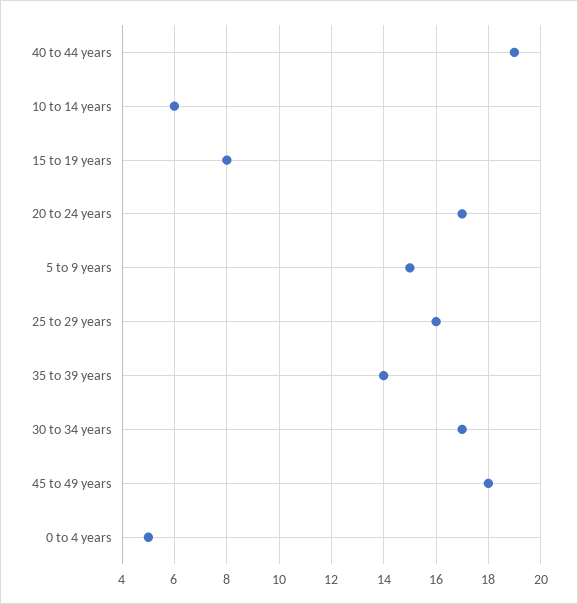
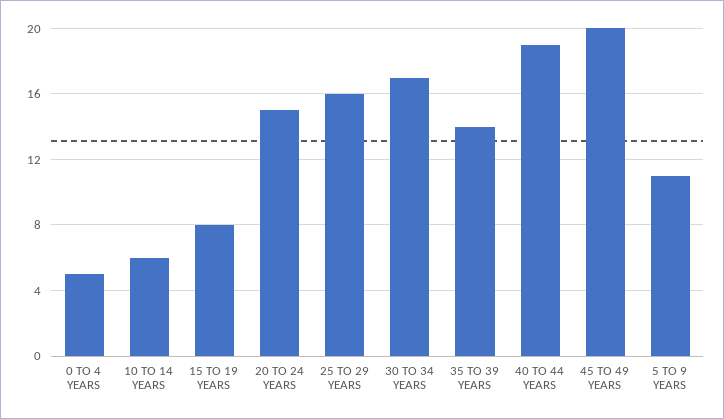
20 to 24 years: 17 -> 15
5 to 9 years: 15 -> 11
45 to 49 years: 18 -> 20

